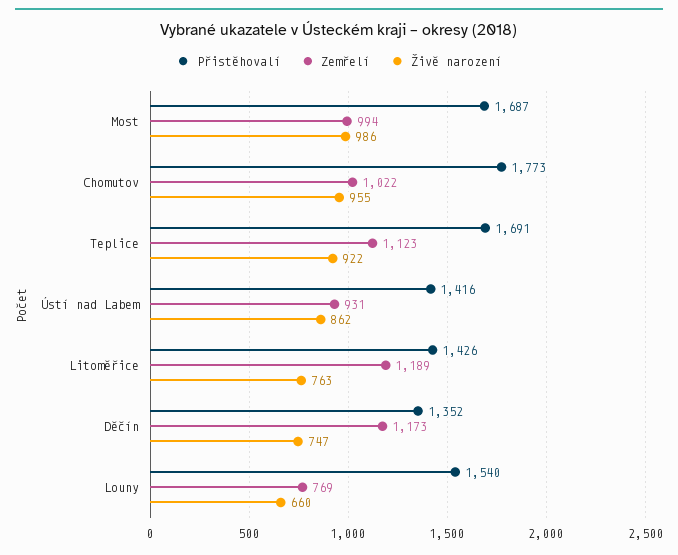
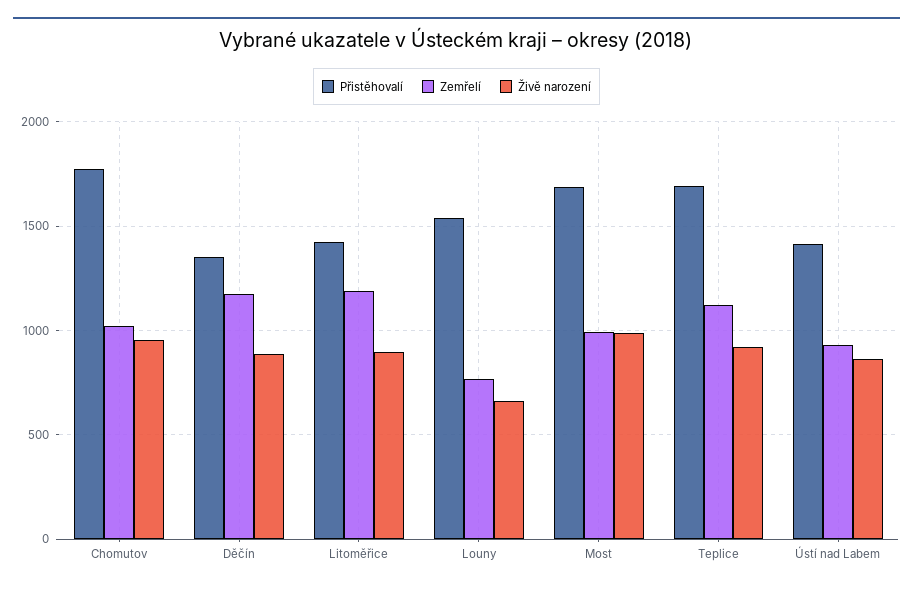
Živě narození, Litoměřice: 763 -> 900
Živě narození, Děčín: 747 -> 900

